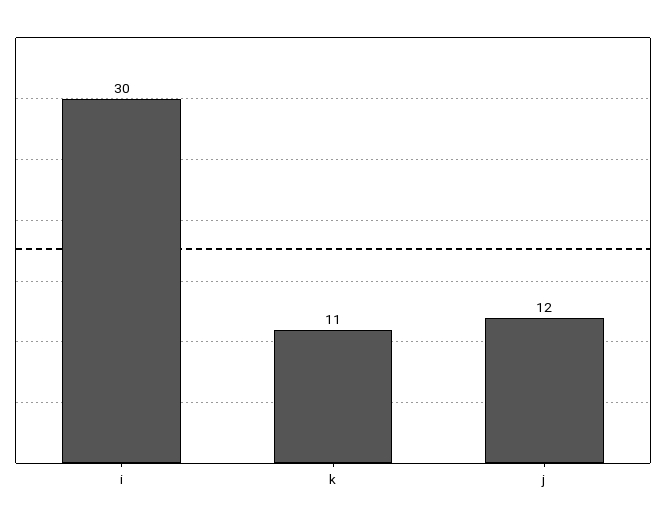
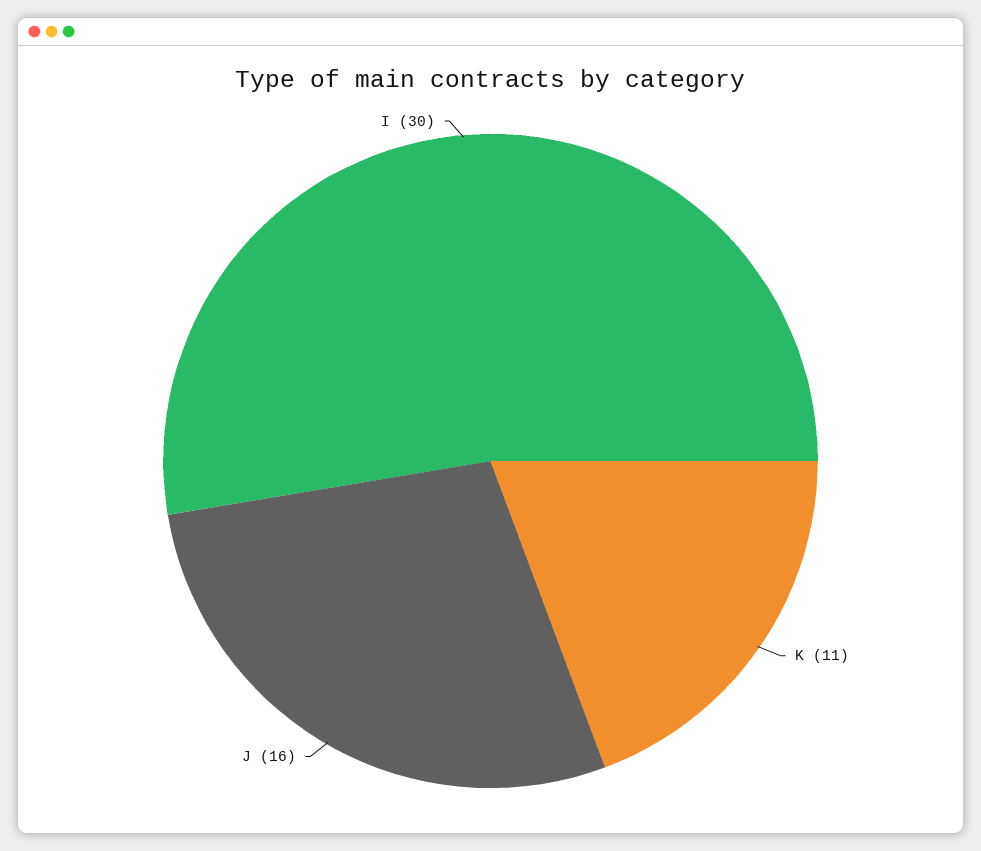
j: 12 -> 16

